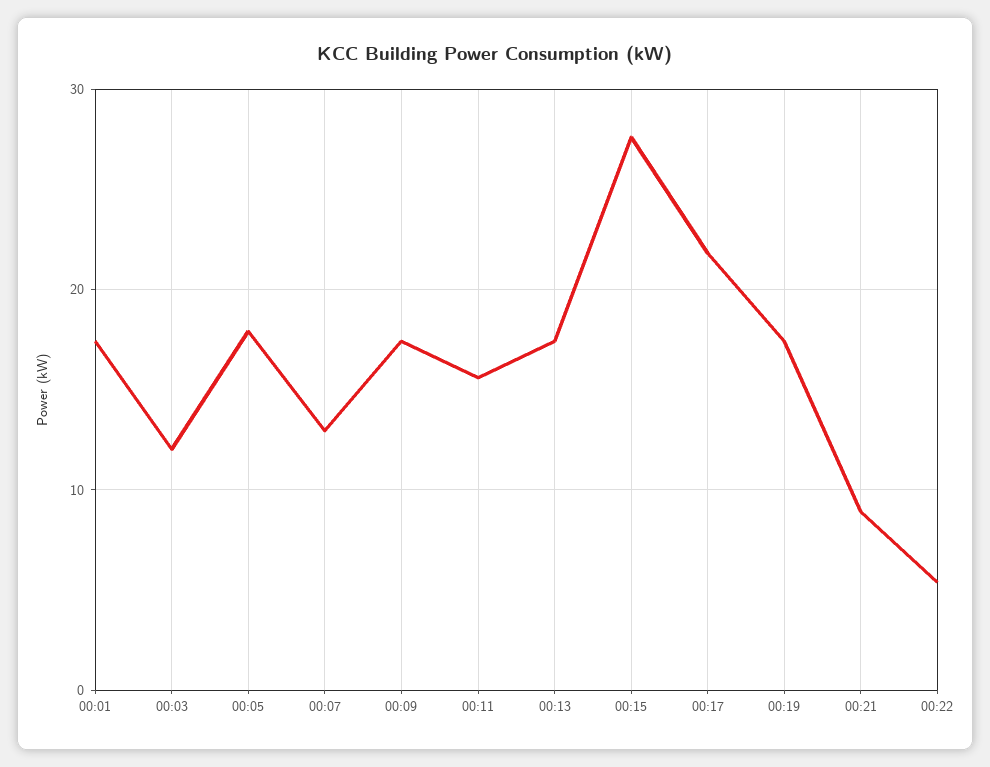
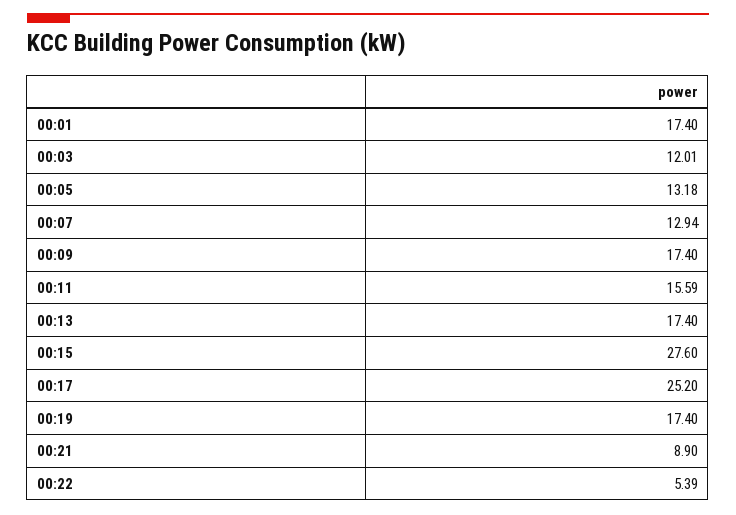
00:05: 18 -> 13.18
00:17: 22 -> 25.2

